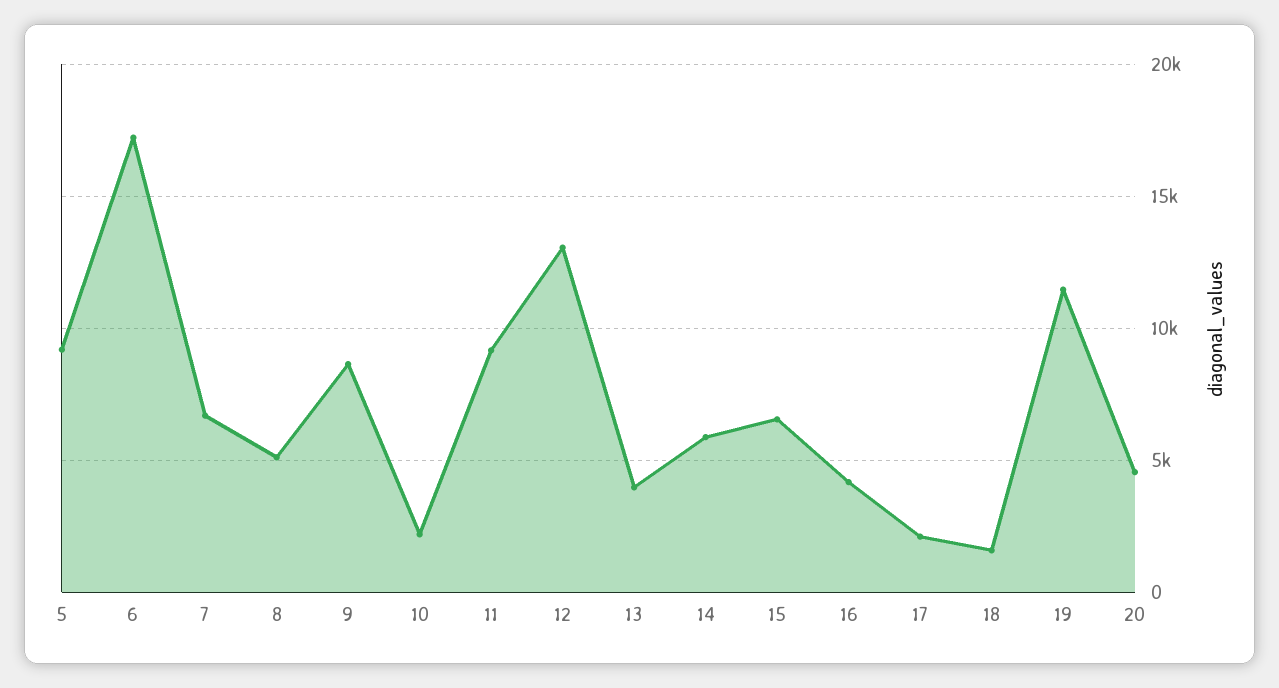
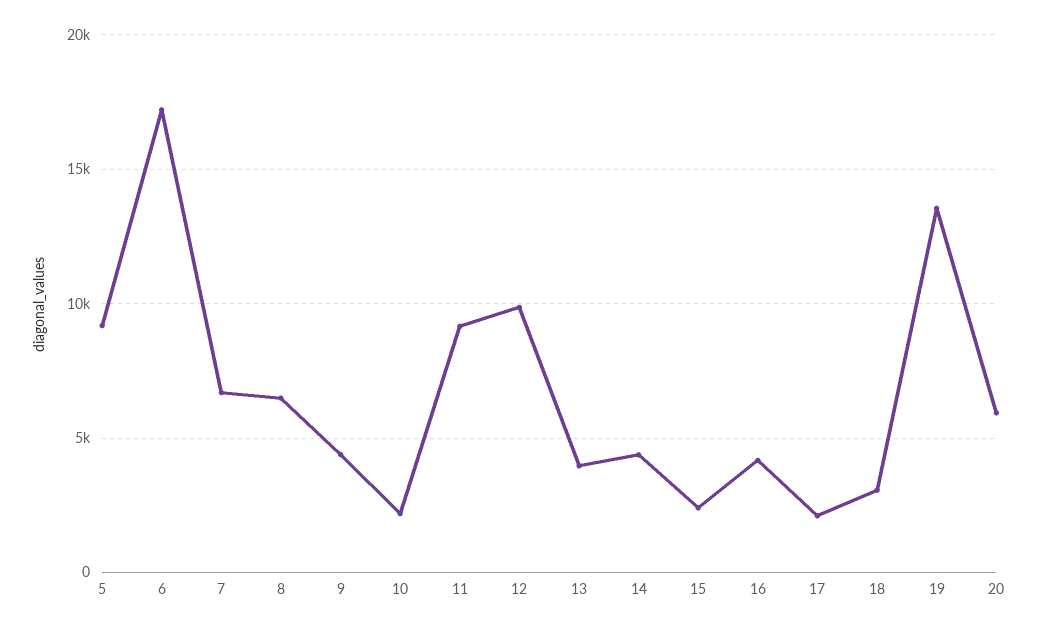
8: 5000 -> 6500
9: 8500 -> 4500
12: 13000 -> 10000
14: 6000 -> 4500
15: 6500 -> 2500
18: 1500 -> 3000
19: 11500 -> 13500
20: 4500 -> 6000

